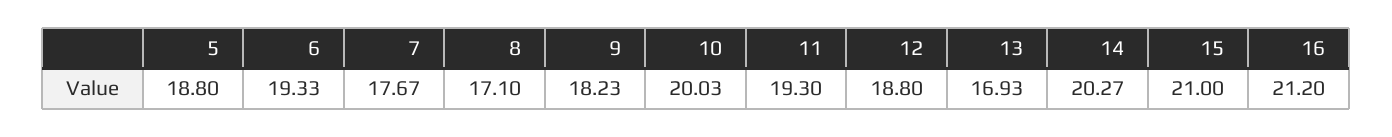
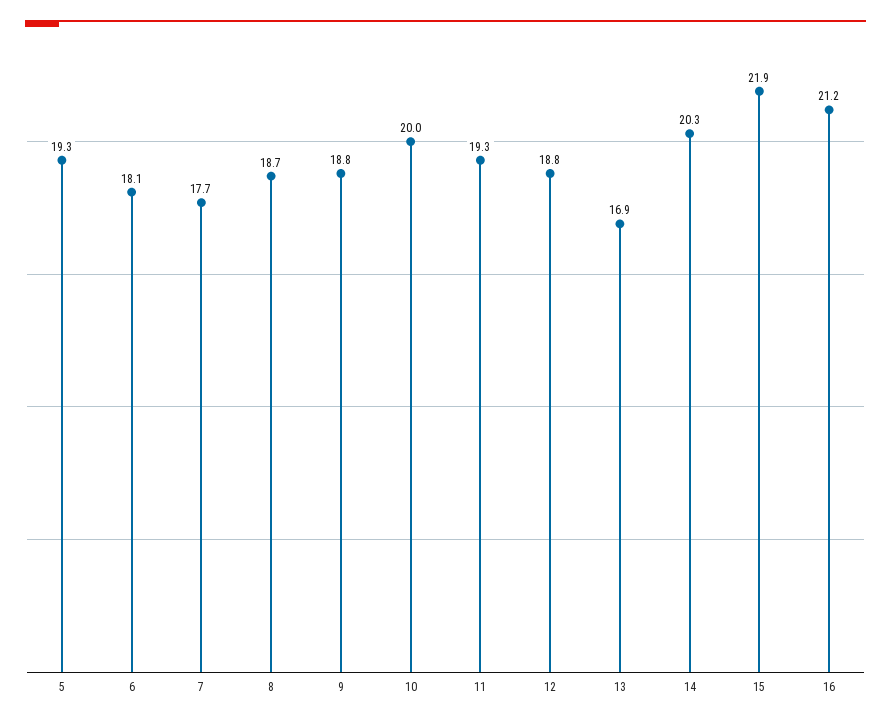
5: 18.8 -> 19.3
6: 19.33 -> 18.1
8: 17.1 -> 18.7
9: 18.23 -> 18.8
15: 21 -> 21.9

